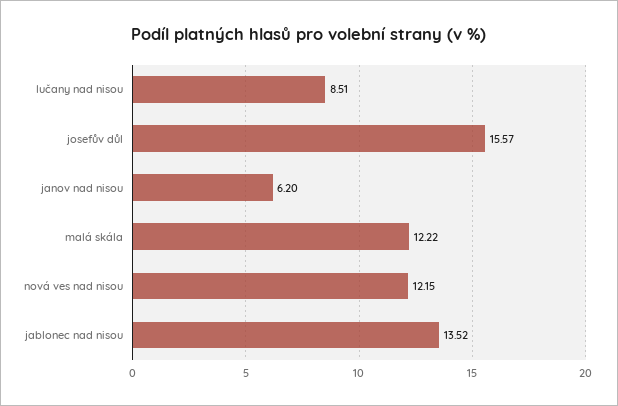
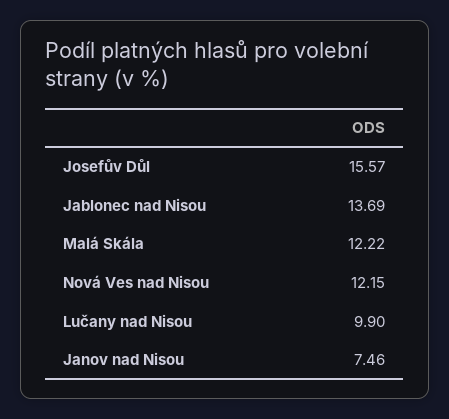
lučany nad nisou: 8.51 -> 9.9
janov nad nisou: 6.2 -> 7.46
jablonec nad nisou: 13.52 -> 13.69

